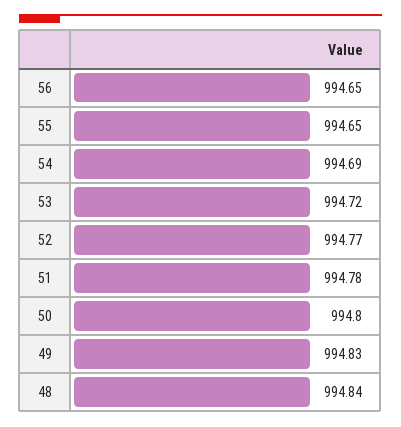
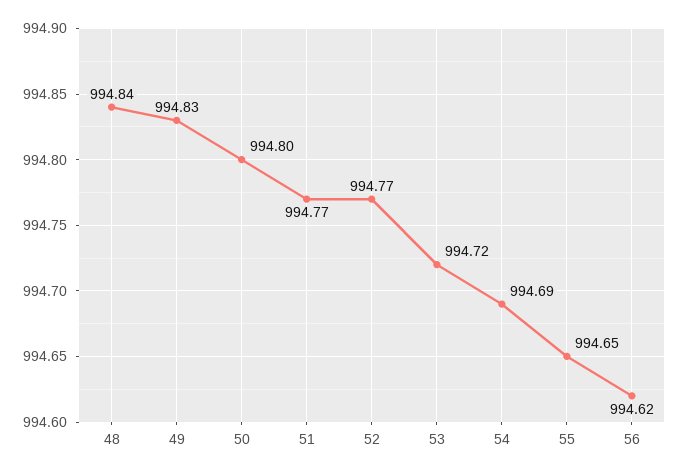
56: 994.65 -> 994.62
51: 994.78 -> 994.77

